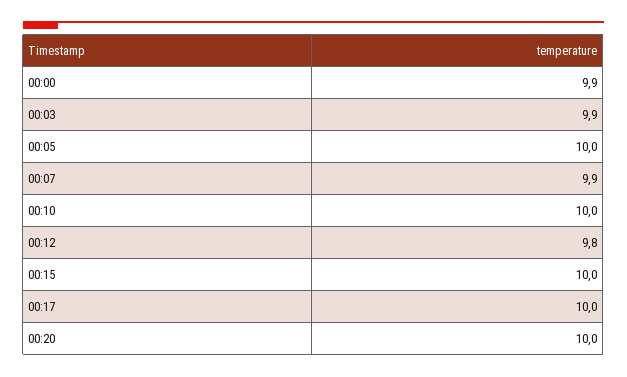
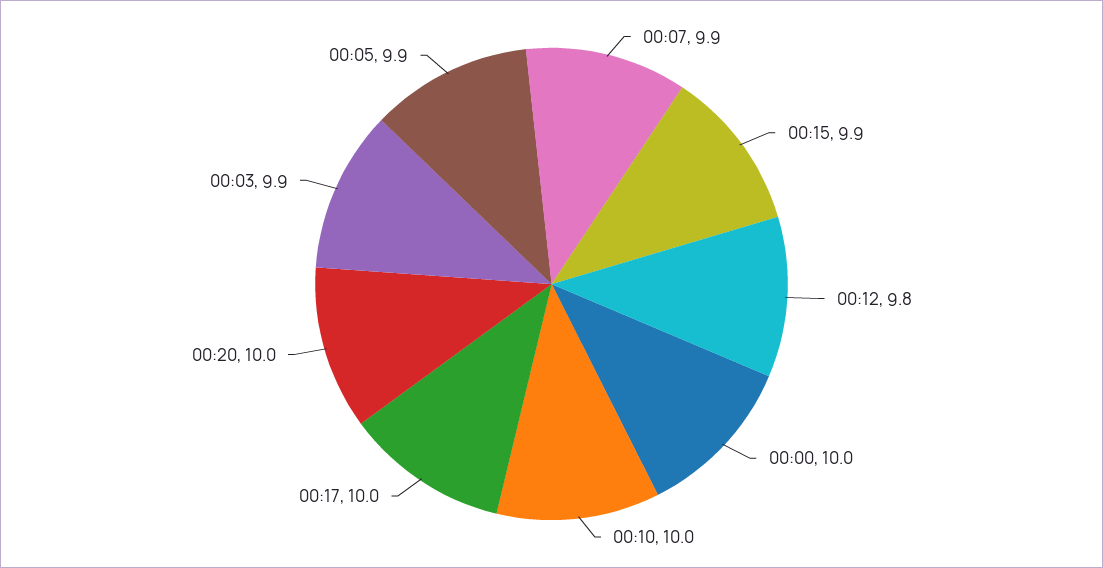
00:00: 9.9 -> 10
00:05: 10 -> 9.9
00:15: 10 -> 9.9

